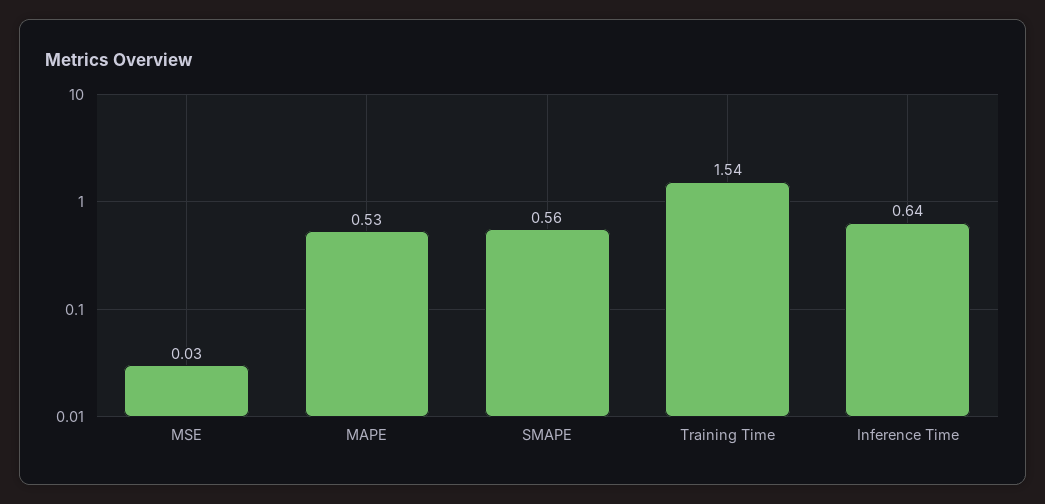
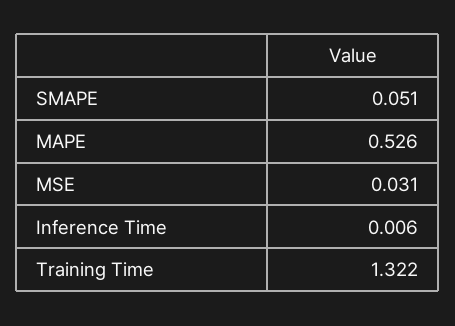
SMAPE: 0.56 -> 0.051
Training Time: 1.54 -> 1.322
Inference Time: 0.64 -> 0.006

